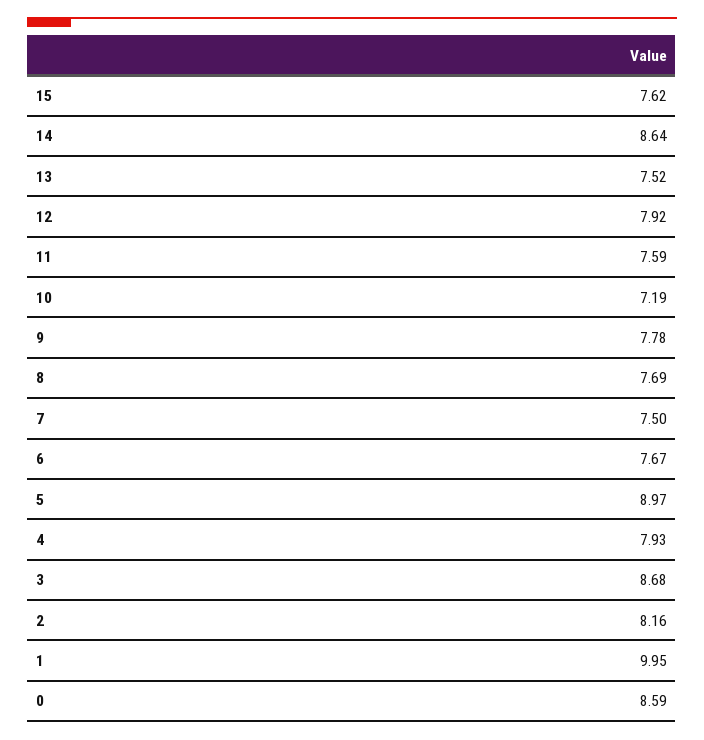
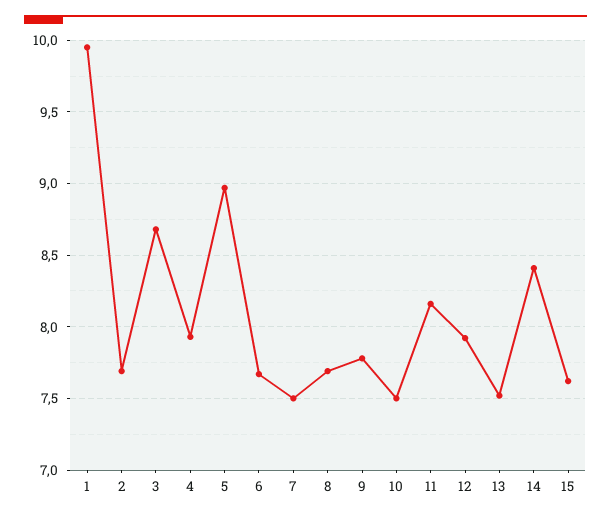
14: 8.64 -> 8.4
11: 7.59 -> 8.15
10: 7.19 -> 7.5
2: 8.16 -> 7.7
0: 8.59 -> none

